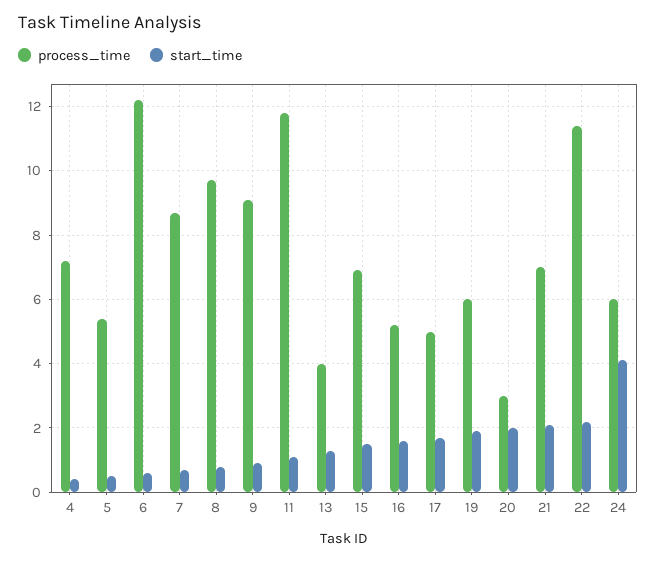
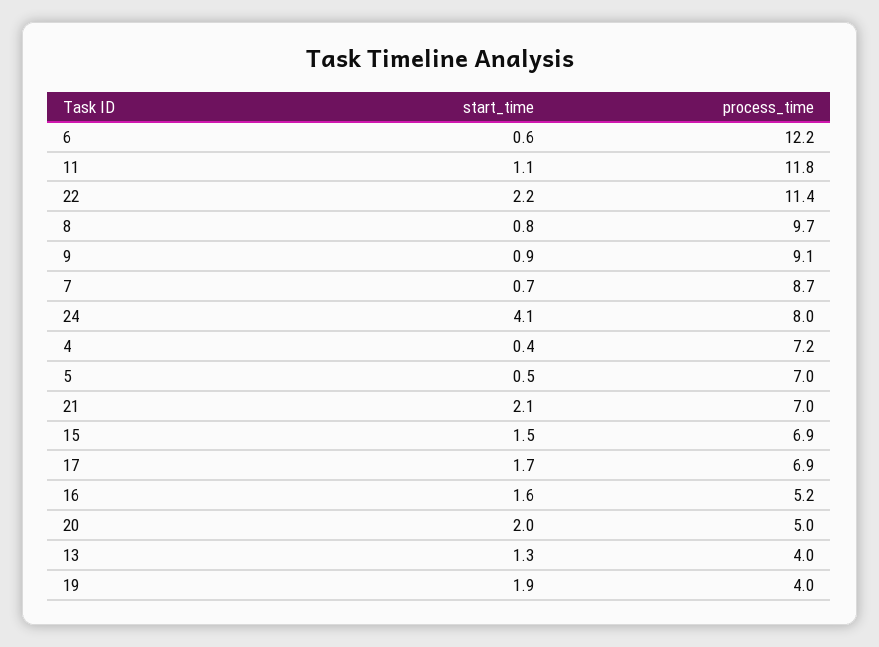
process_time, 5: 5.5 -> 7
process_time, 17: 5 -> 6.9
process_time, 19: 6 -> 4
process_time, 20: 3 -> 5
process_time, 24: 6 -> 8

